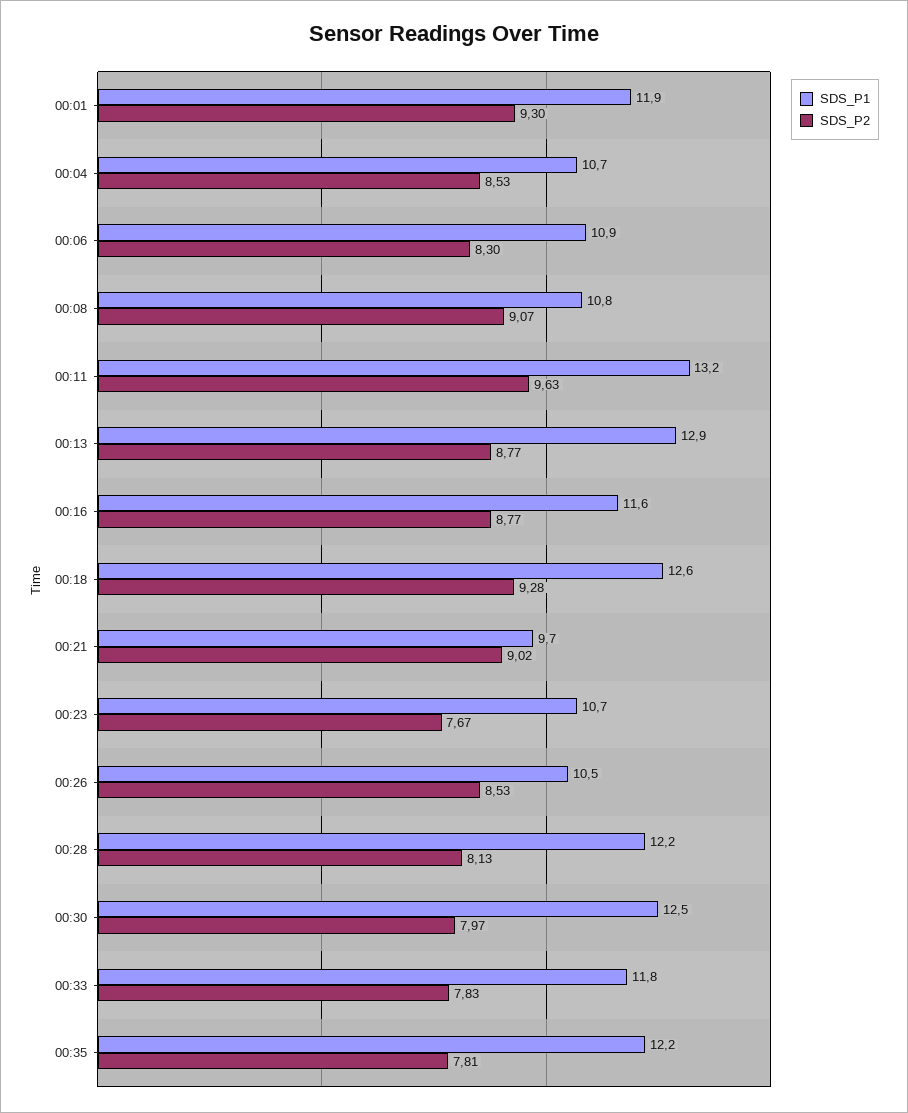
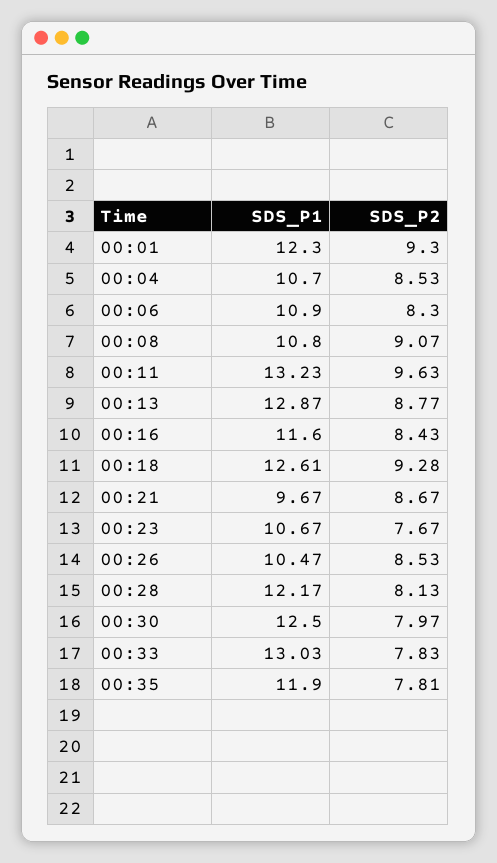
SDS_P1, 00:01: 11.9 -> 12.3
SDS_P2, 00:16: 8.77 -> 8.43
SDS_P2, 00:21: 9.02 -> 8.67
SDS_P1, 00:33: 11.8 -> 13.03
SDS_P1, 00:35: 12.2 -> 11.9

